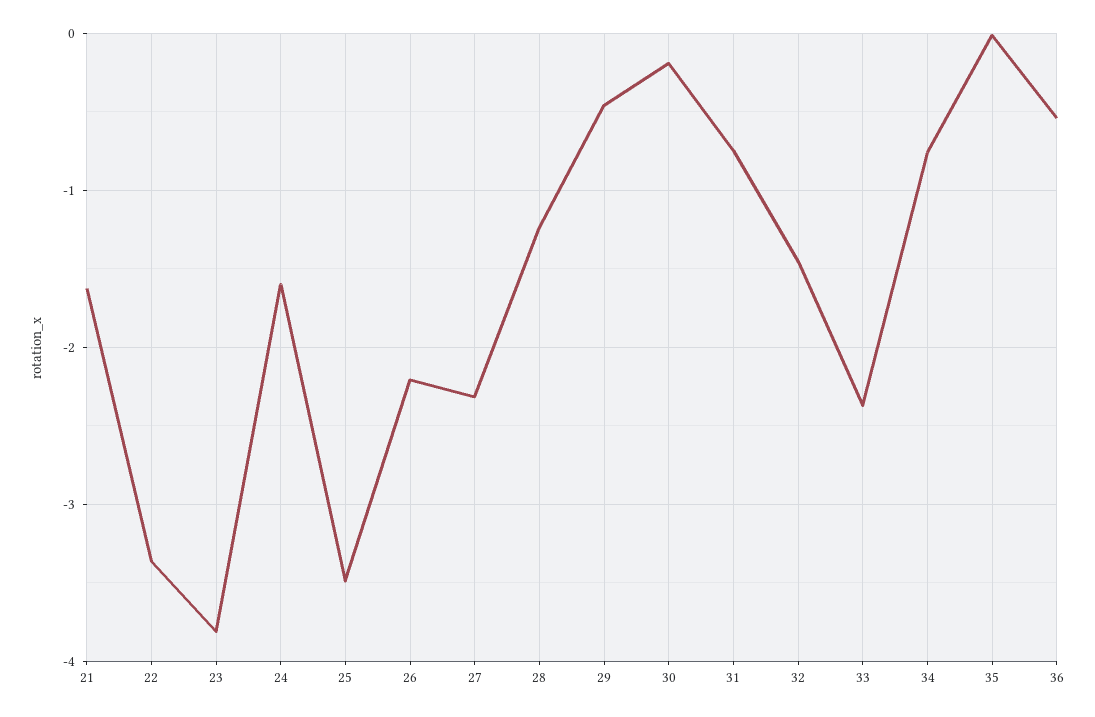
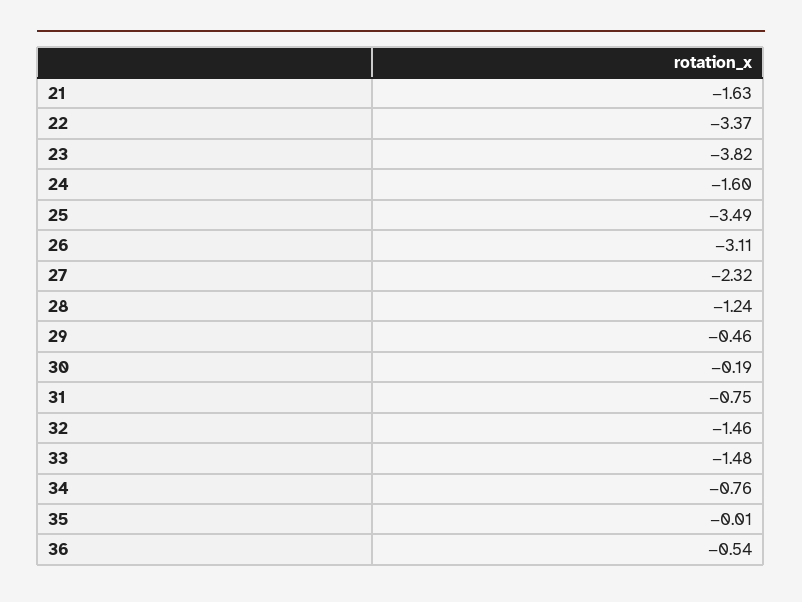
26: -2.2 -> -3.11
33: -2.4 -> -1.48

